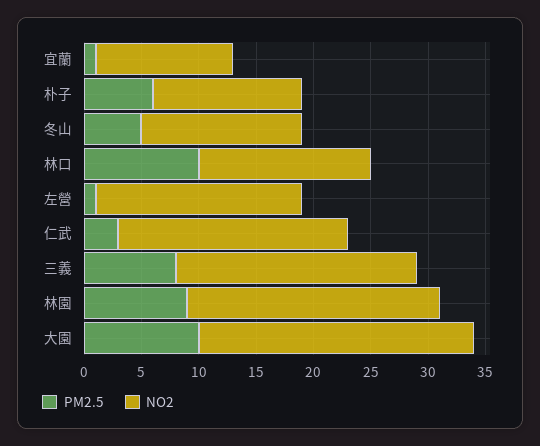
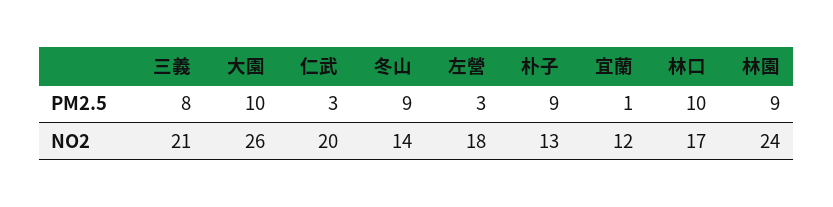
PM2.5, 朴子: 6 -> 9
PM2.5, 冬山: 5 -> 9
NO2, 林口: 15 -> 17
PM2.5, 左營: 1 -> 3
NO2, 林園: 22 -> 24
NO2, 大園: 24 -> 26

